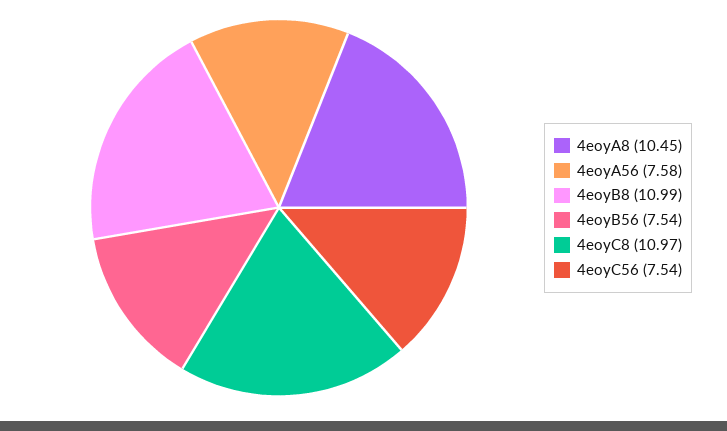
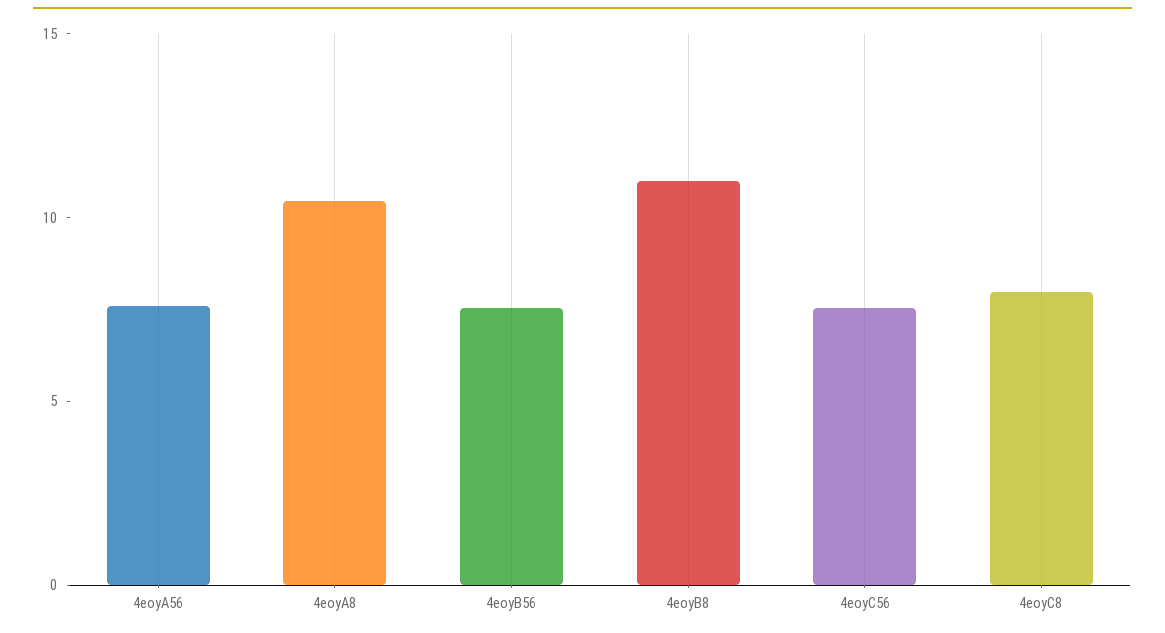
4eoyC8: 10.97 -> 8

